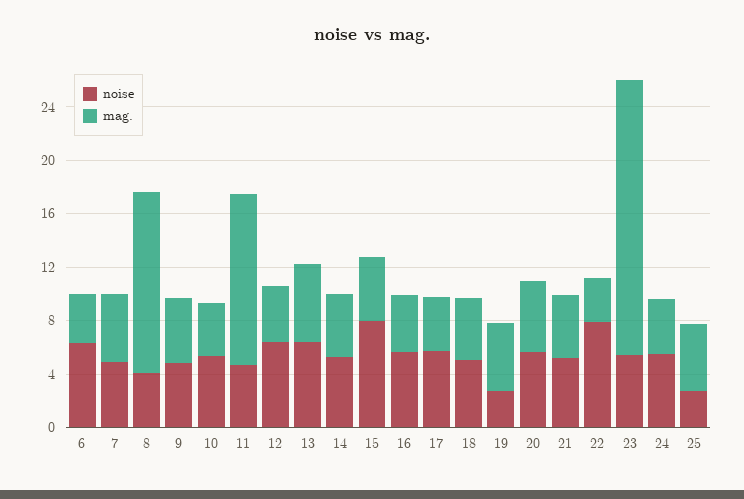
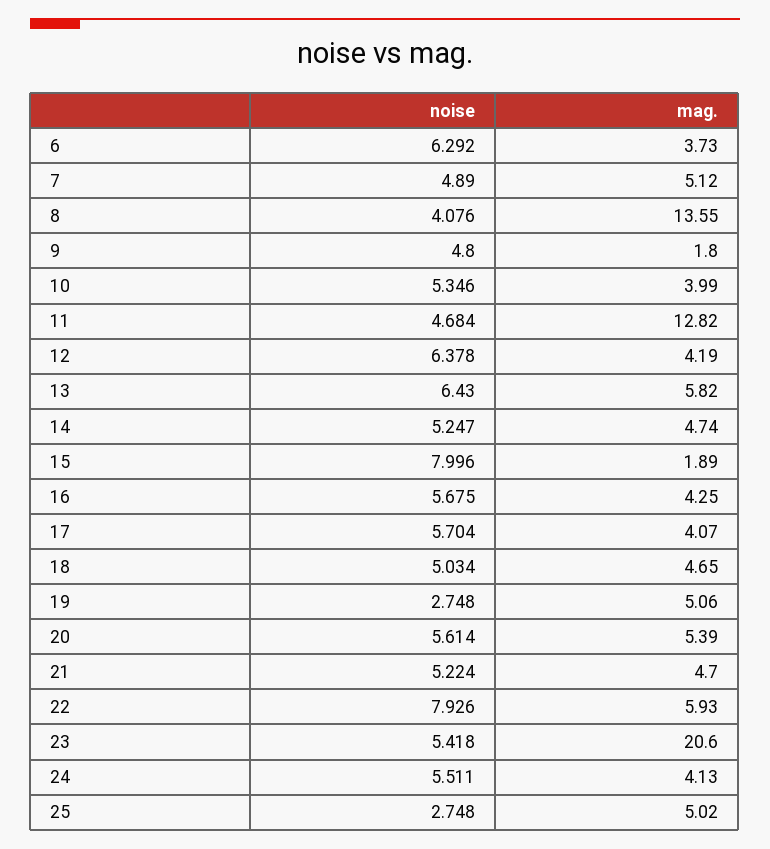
mag., 9: 5 -> 1.8
mag., 15: 5 -> 1.89
mag., 22: 3 -> 5.93

